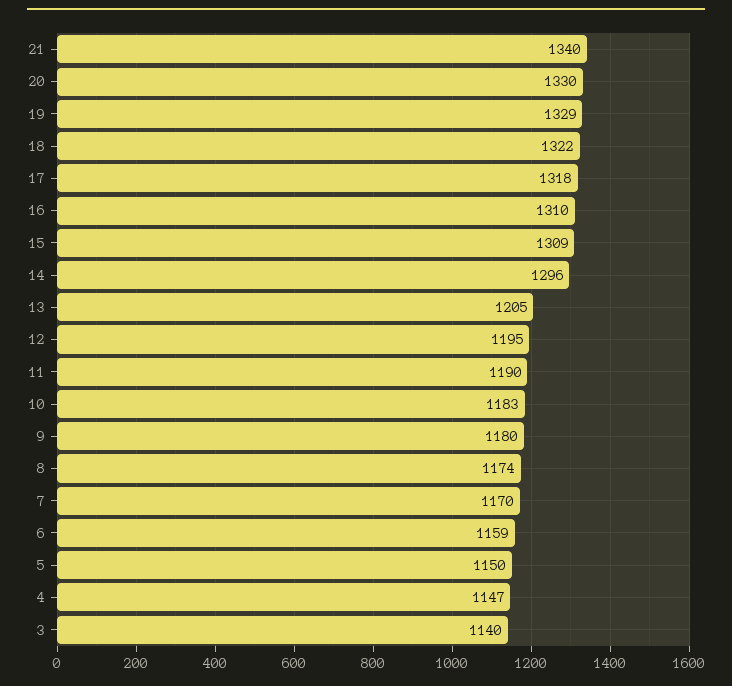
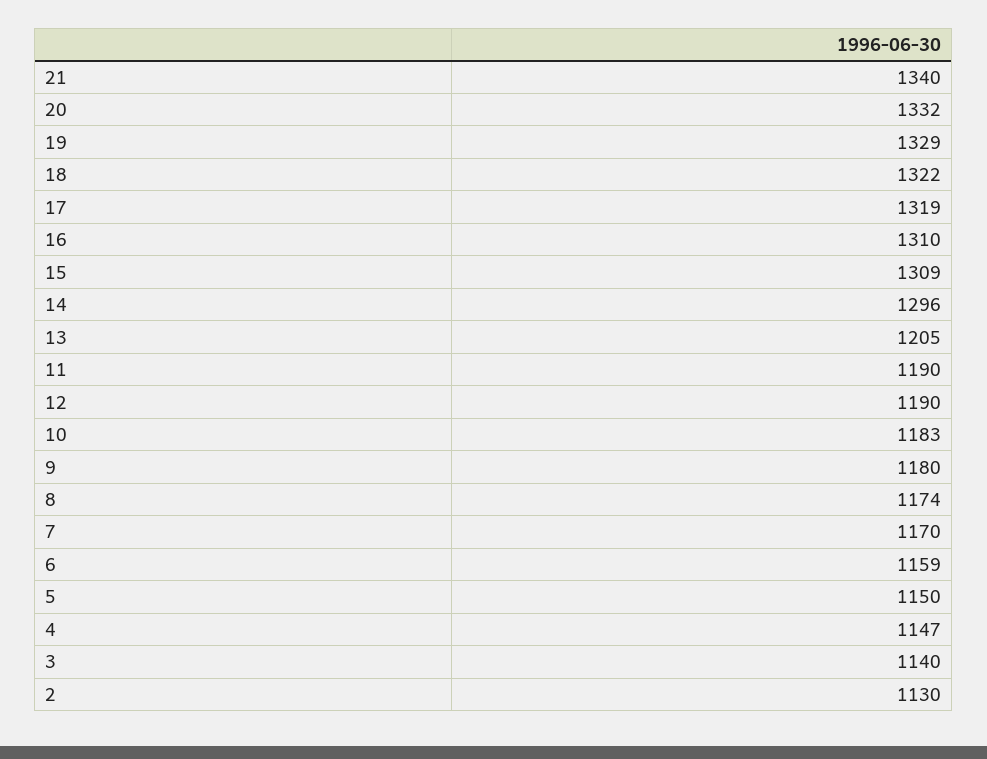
20: 1330 -> 1332
17: 1318 -> 1319
12: 1195 -> 1190
2: none -> 1130

